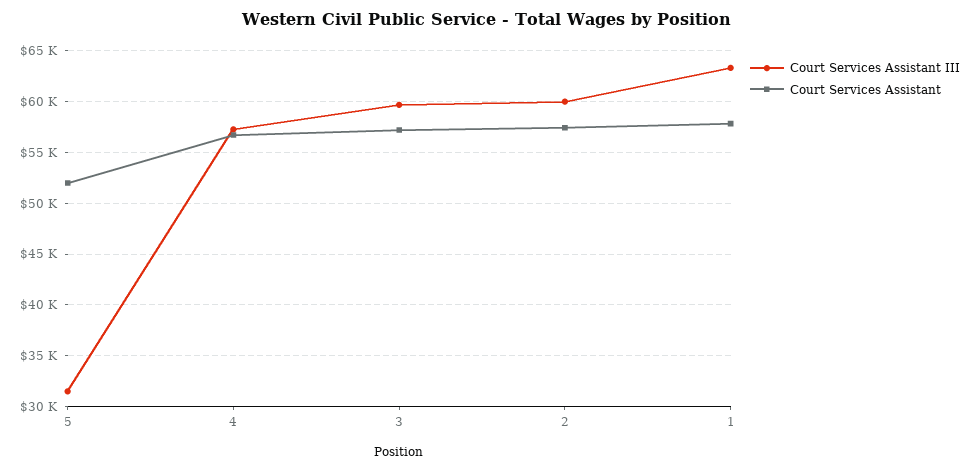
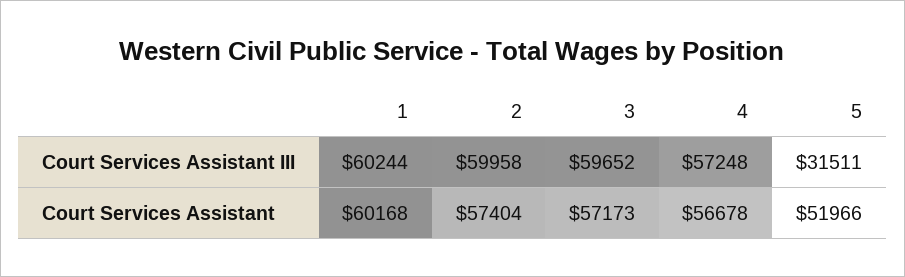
Court Services Assistant III, 1: 63000 -> 60244
Court Services Assistant, 1: 58000 -> 60168

